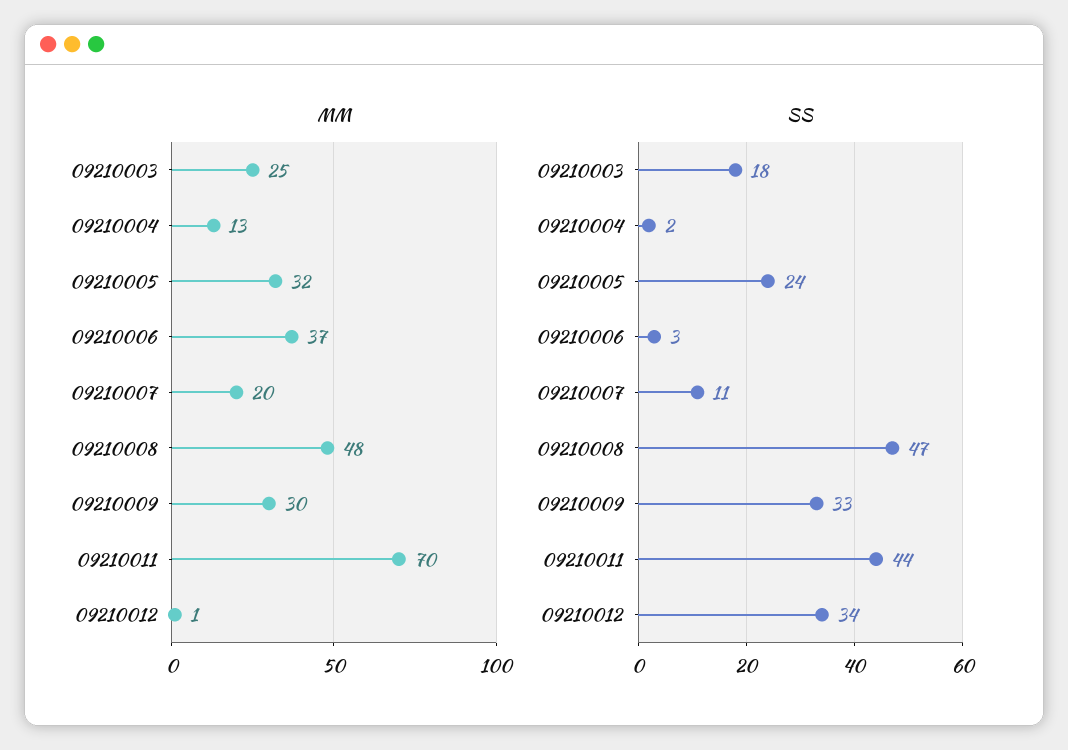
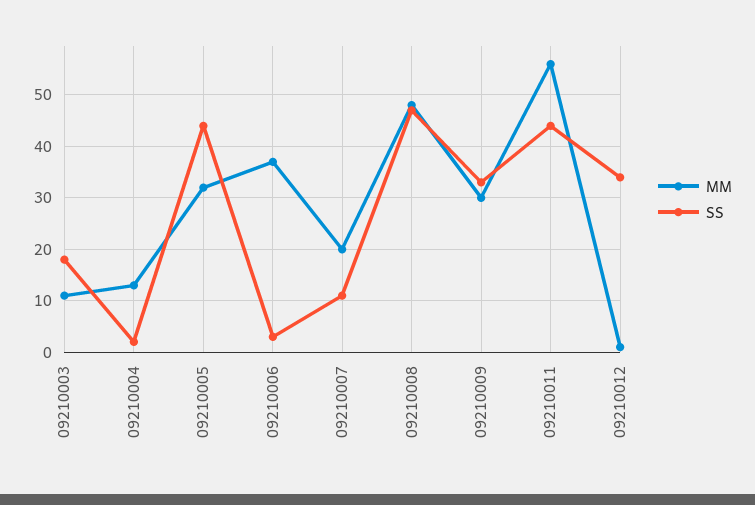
MM, 09210003: 25 -> 10
MM, 09210011: 70 -> 55
SS, 09210005: 24 -> 45

